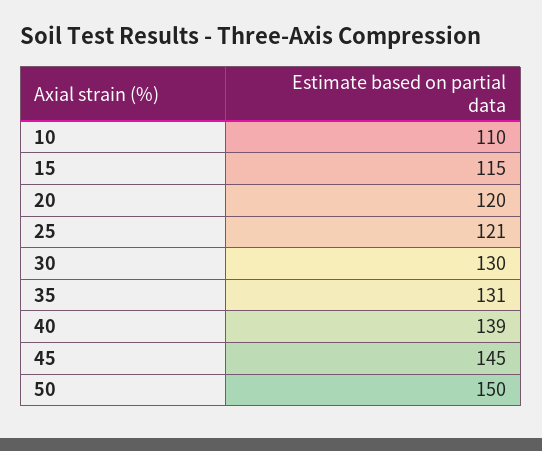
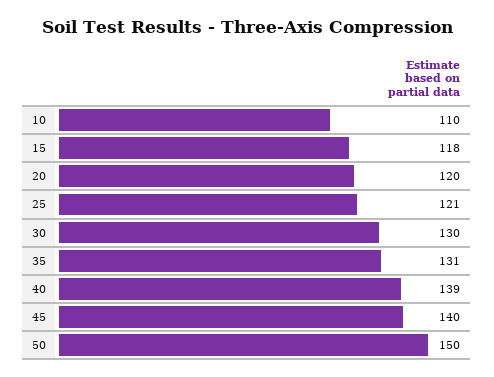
15: 115 -> 118
45: 145 -> 140

